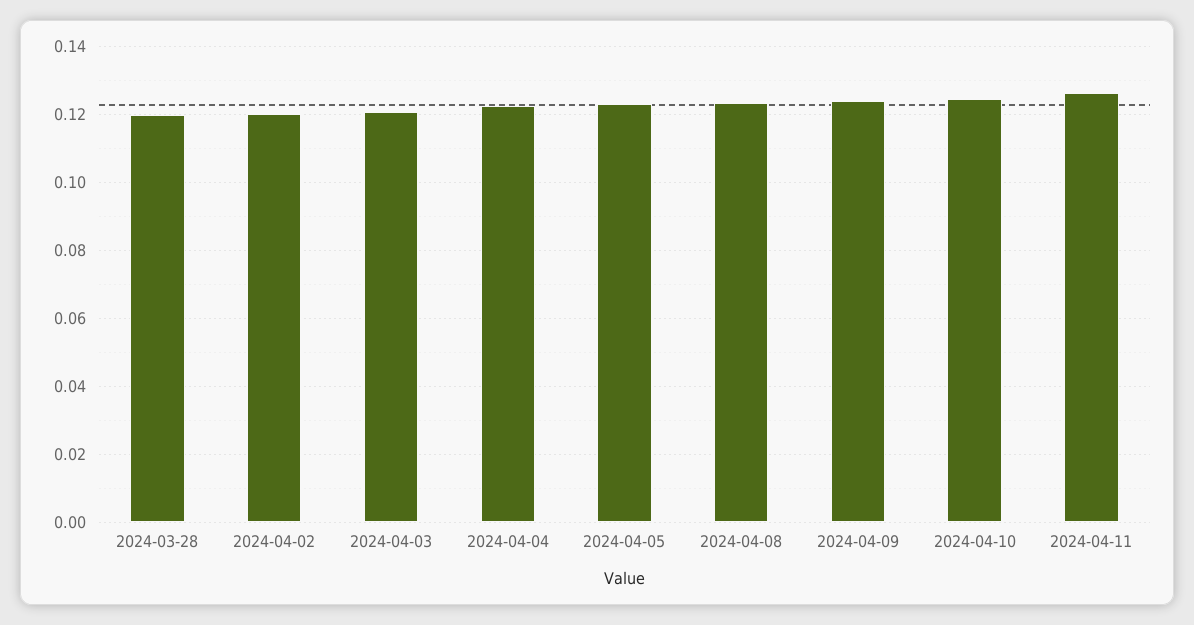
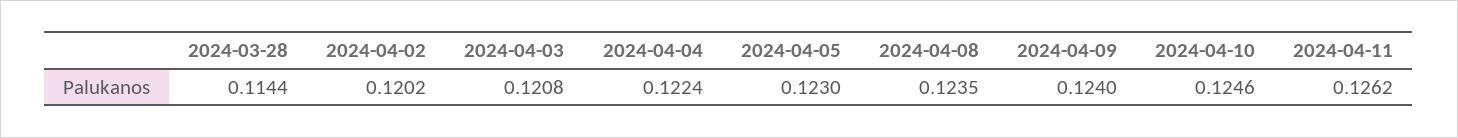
2024-03-28: 0.12 -> 0.1144

